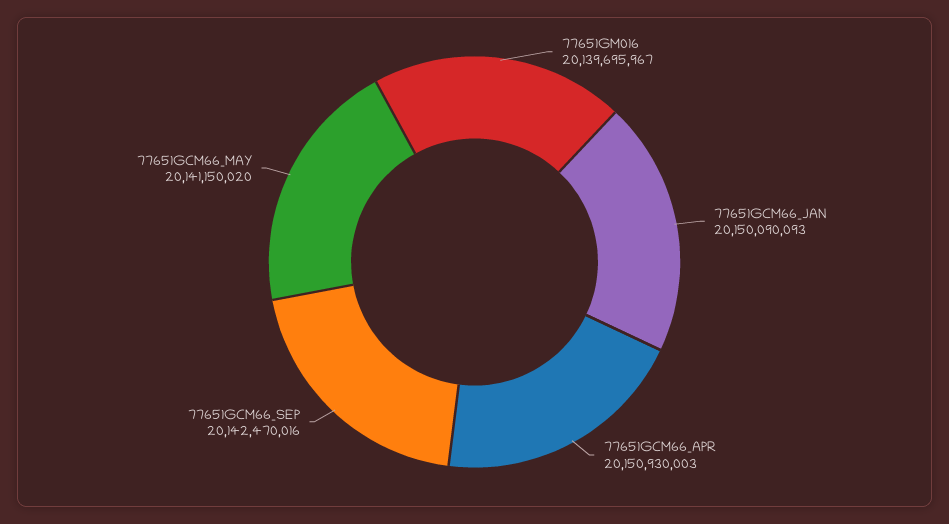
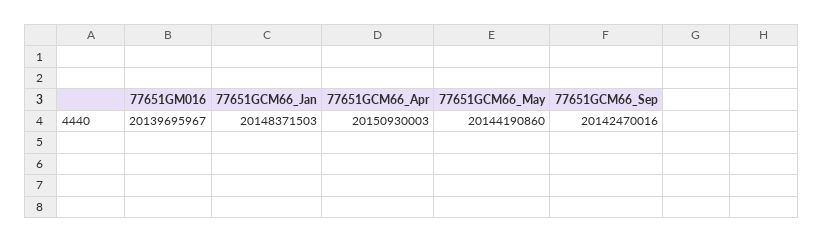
77651GCM66_JAN: 20150090093 -> 20148371503
77651GCM66_MAY: 20141150020 -> 20144190860

